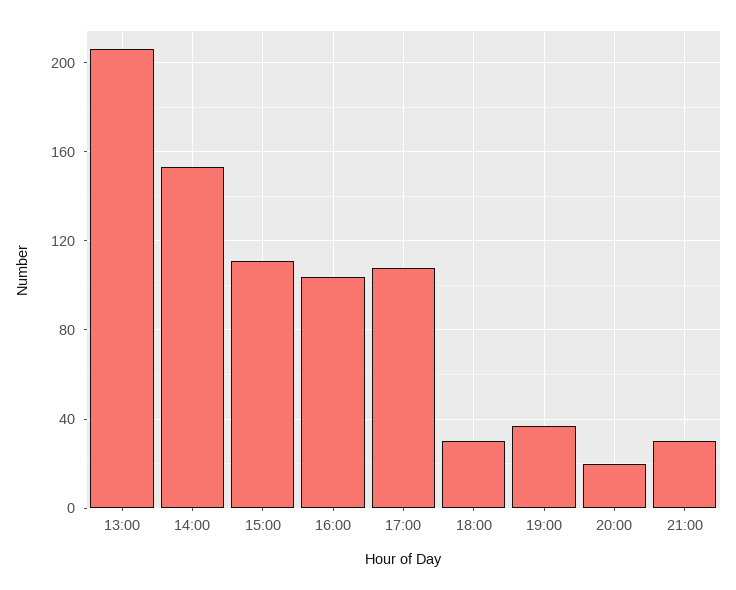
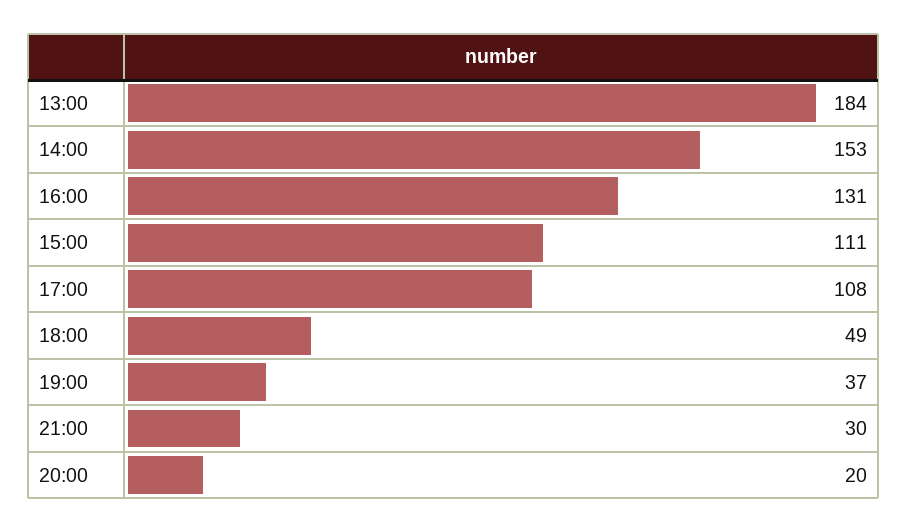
13:00: 205 -> 184
16:00: 105 -> 131
18:00: 30 -> 49

